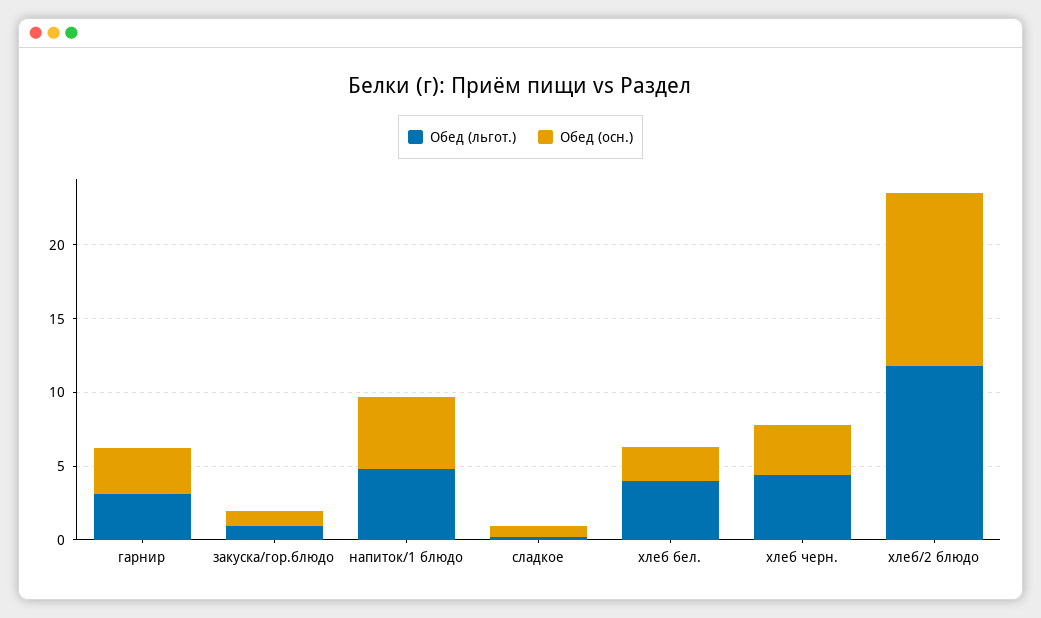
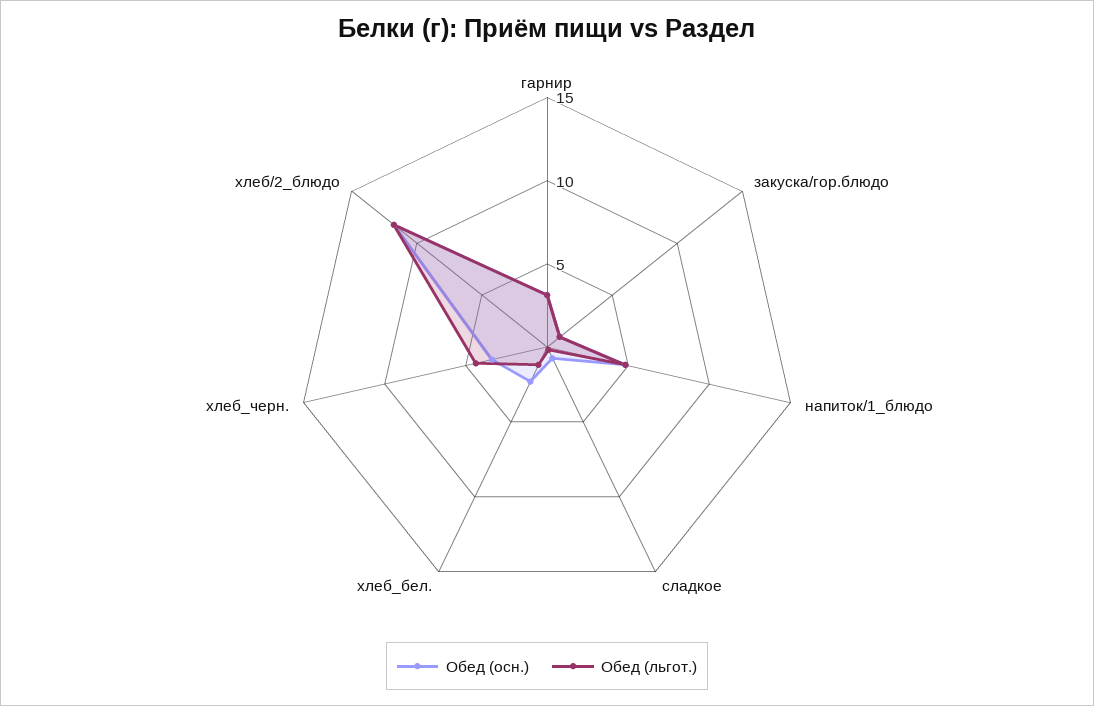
Обед (льгот.), хлеб бел.: 4 -> 1

